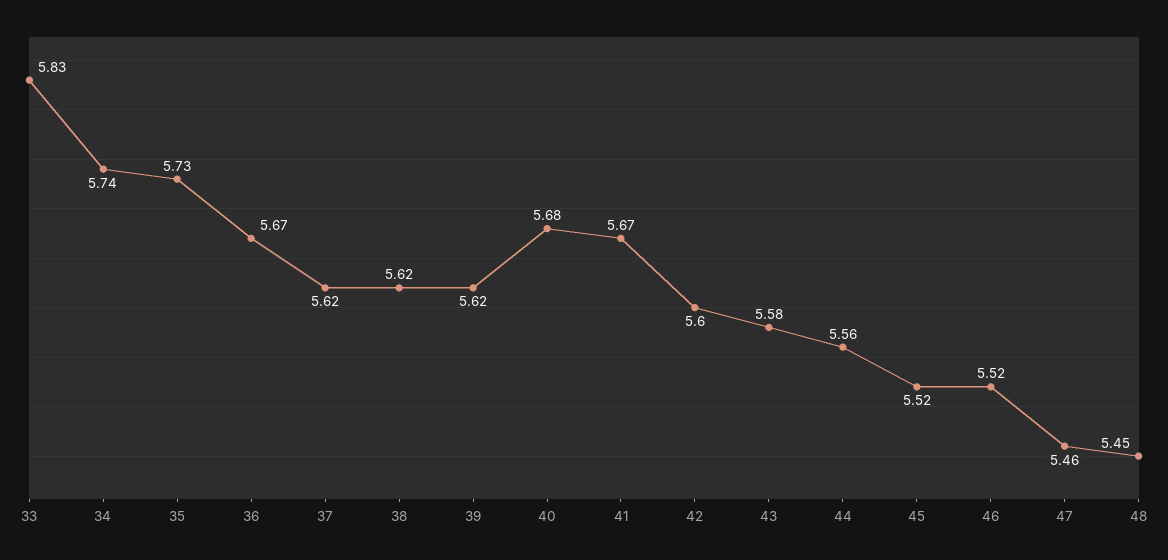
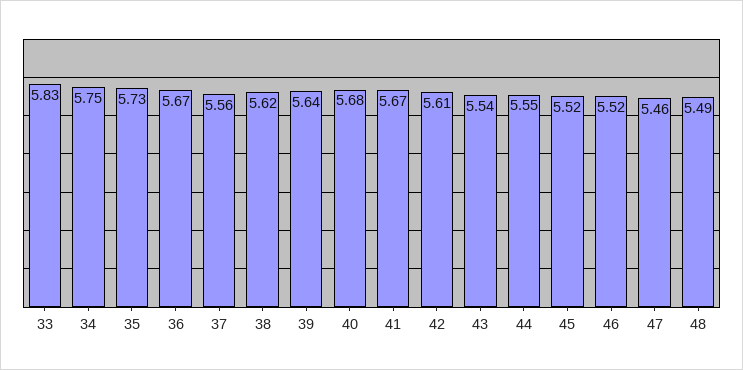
34: 5.74 -> 5.75
37: 5.62 -> 5.56
39: 5.62 -> 5.64
42: 5.6 -> 5.61
43: 5.58 -> 5.54
44: 5.56 -> 5.55
48: 5.45 -> 5.49

